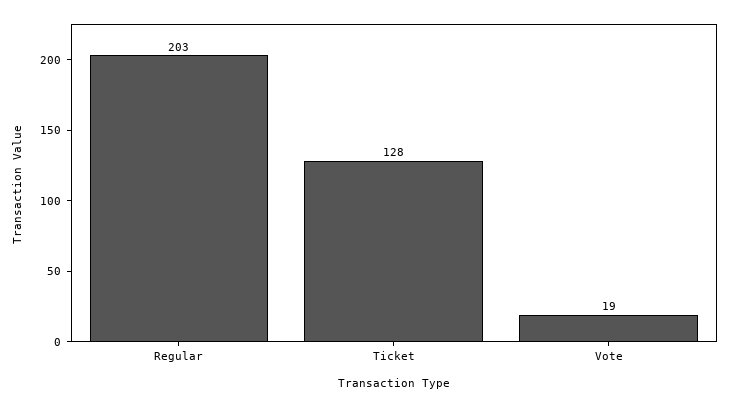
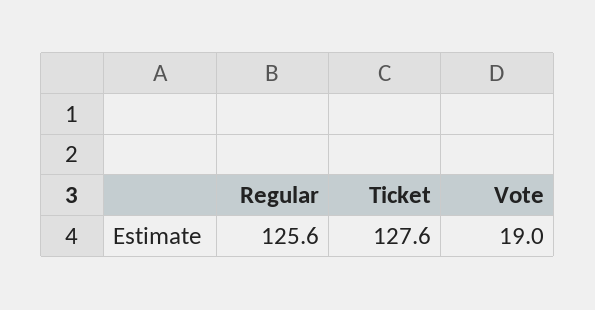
Regular: 203 -> 125.6

